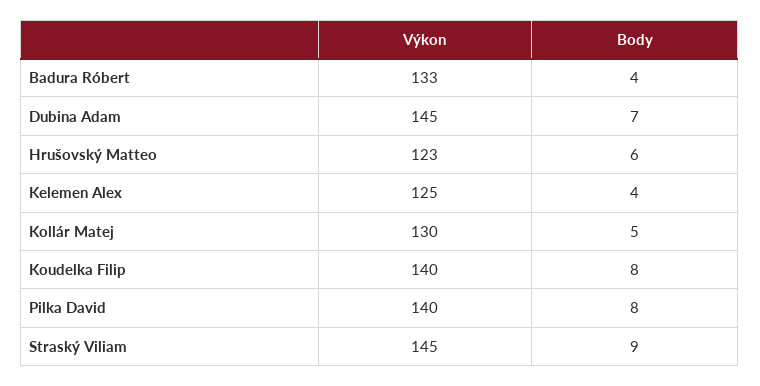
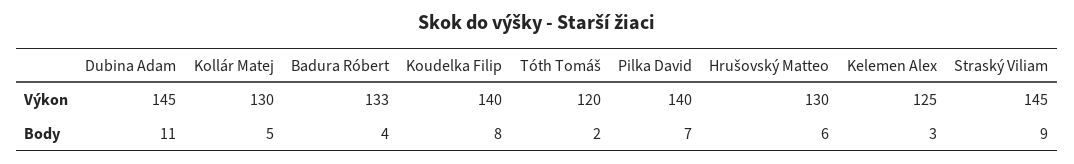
Body, Dubina Adam: 7 -> 11
Výkon, Hrušovský Matteo: 123 -> 130
Body, Kelemen Alex: 4 -> 3
Body, Pilka David: 8 -> 7
Výkon, Tóth Tomáš: none -> 120
Body, Tóth Tomáš: none -> 2

